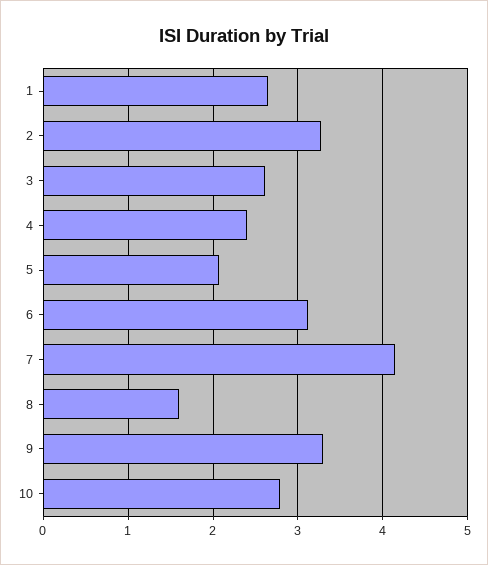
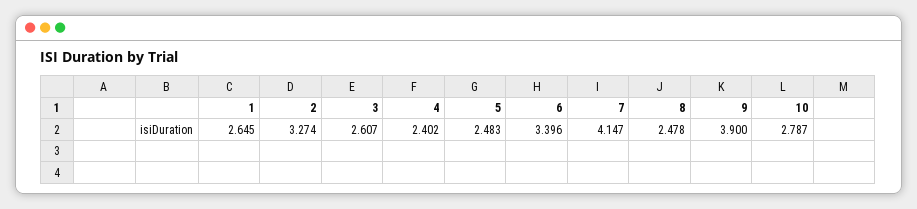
5: 2.1 -> 2.483
6: 3.1 -> 3.396
8: 1.6 -> 2.478
9: 3.3 -> 3.9

